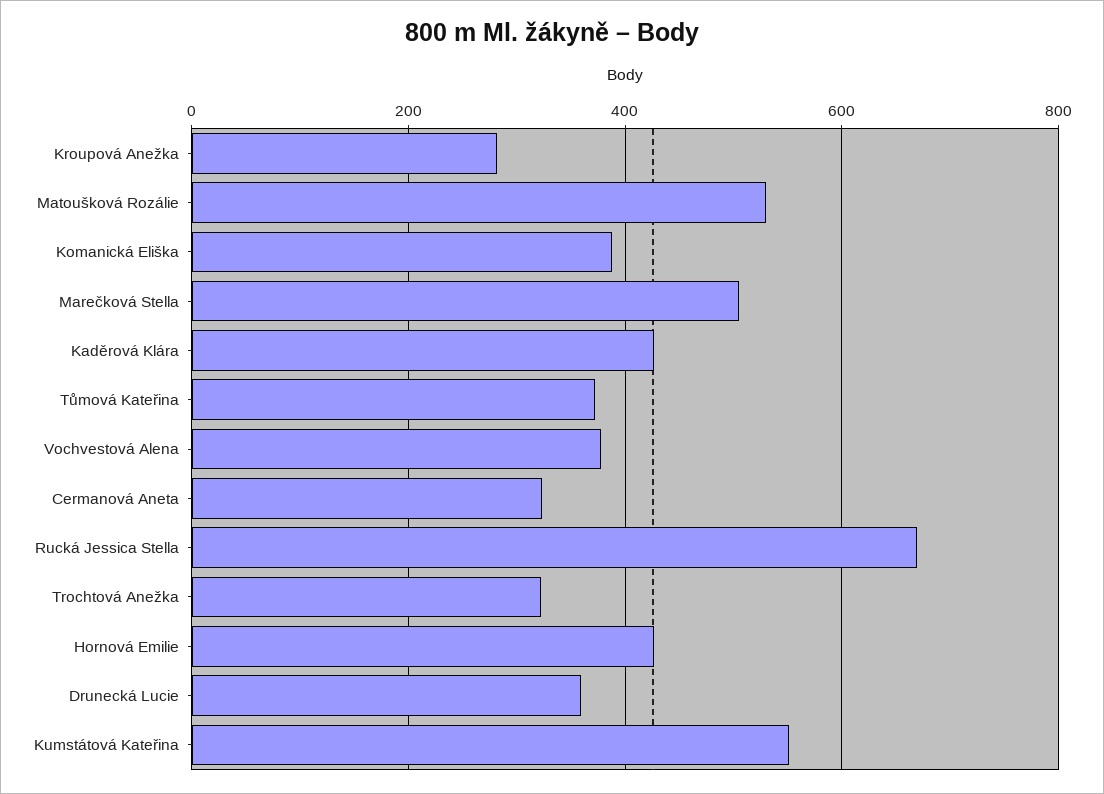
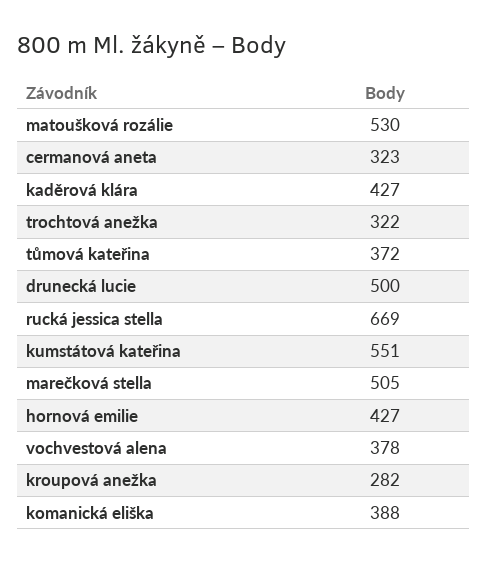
Drunecká Lucie: 360 -> 500

